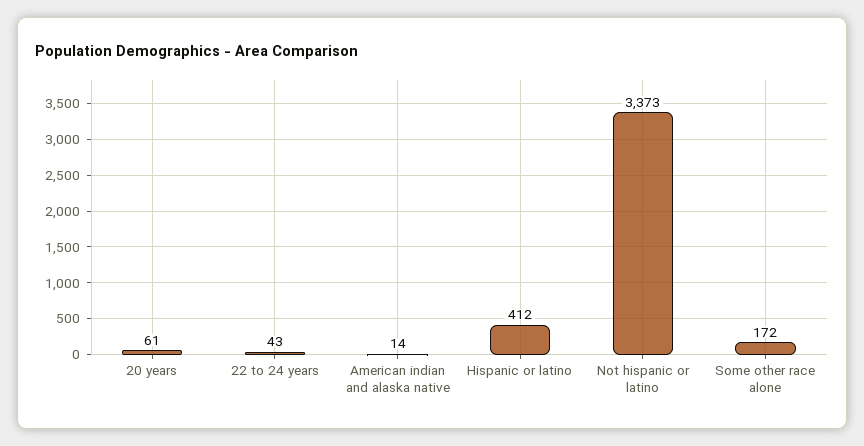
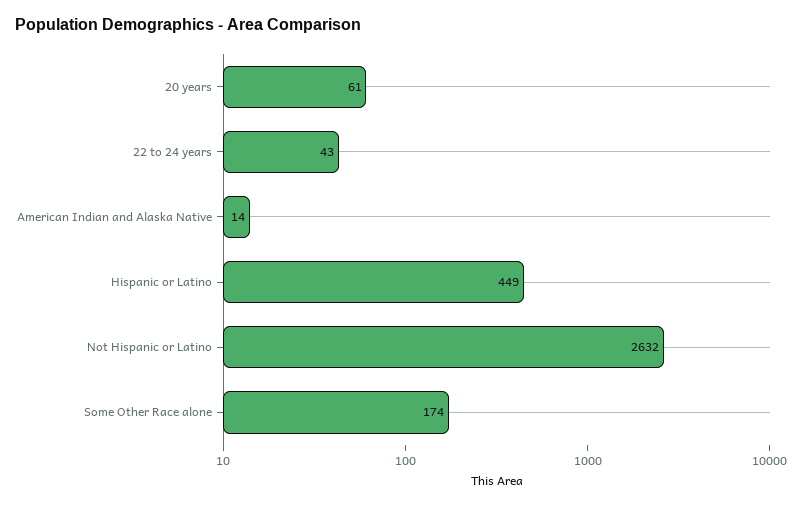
Hispanic or latino: 412 -> 449
Not hispanic or latino: 3373 -> 2632
Some other race alone: 172 -> 174

